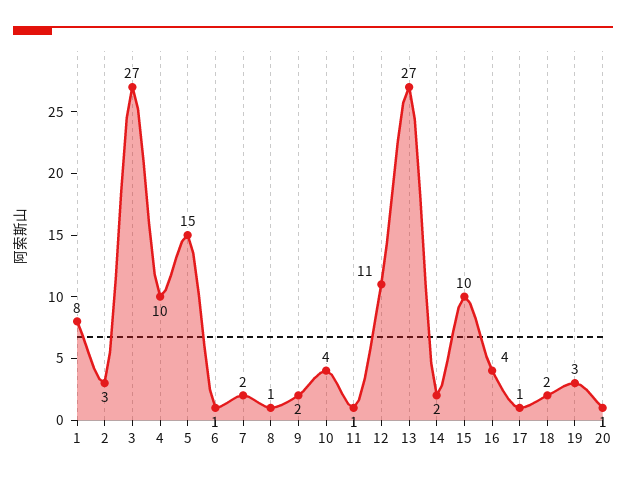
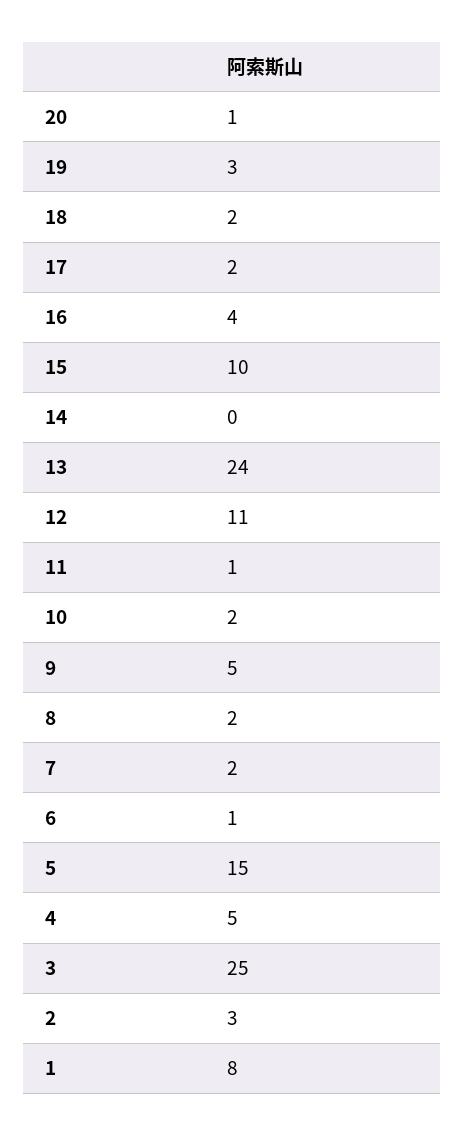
3: 27 -> 25
4: 10 -> 5
8: 1 -> 2
9: 2 -> 5
10: 4 -> 2
13: 27 -> 24
14: 2 -> 0
17: 1 -> 2

